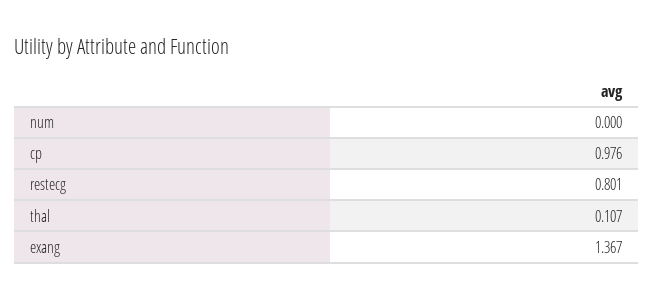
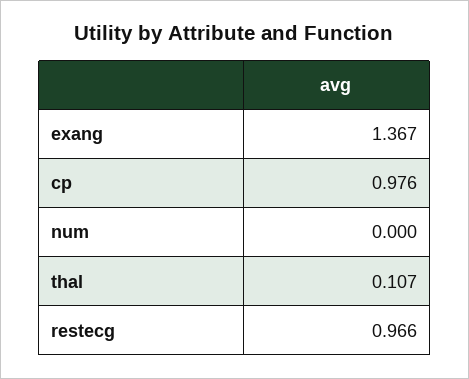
restecg: 0.801 -> 0.966

